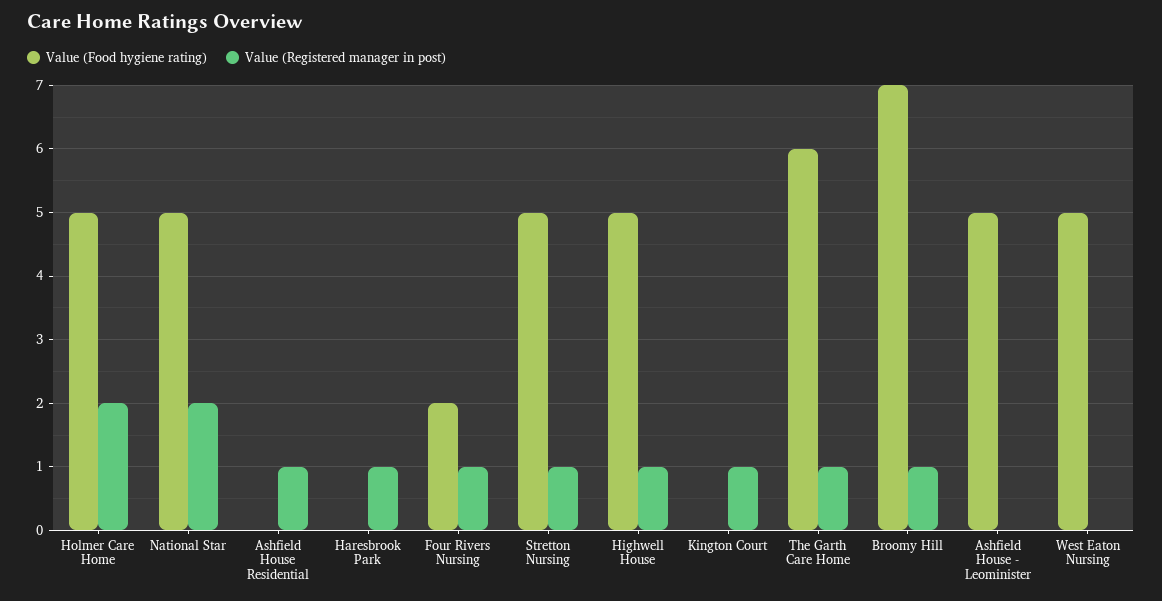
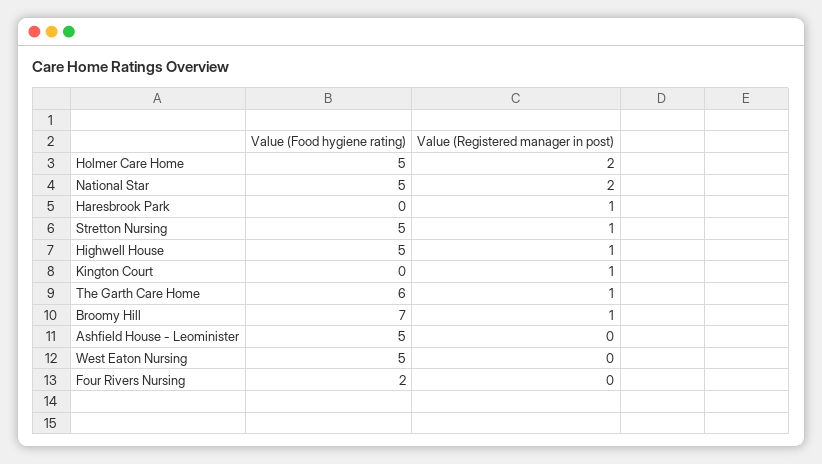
Value (Food hygiene rating), Ashfield House Residential: 0 -> none
Value (Registered manager in post), Ashfield House Residential: 1 -> none
Value (Registered manager in post), Four Rivers Nursing: 1 -> 0

